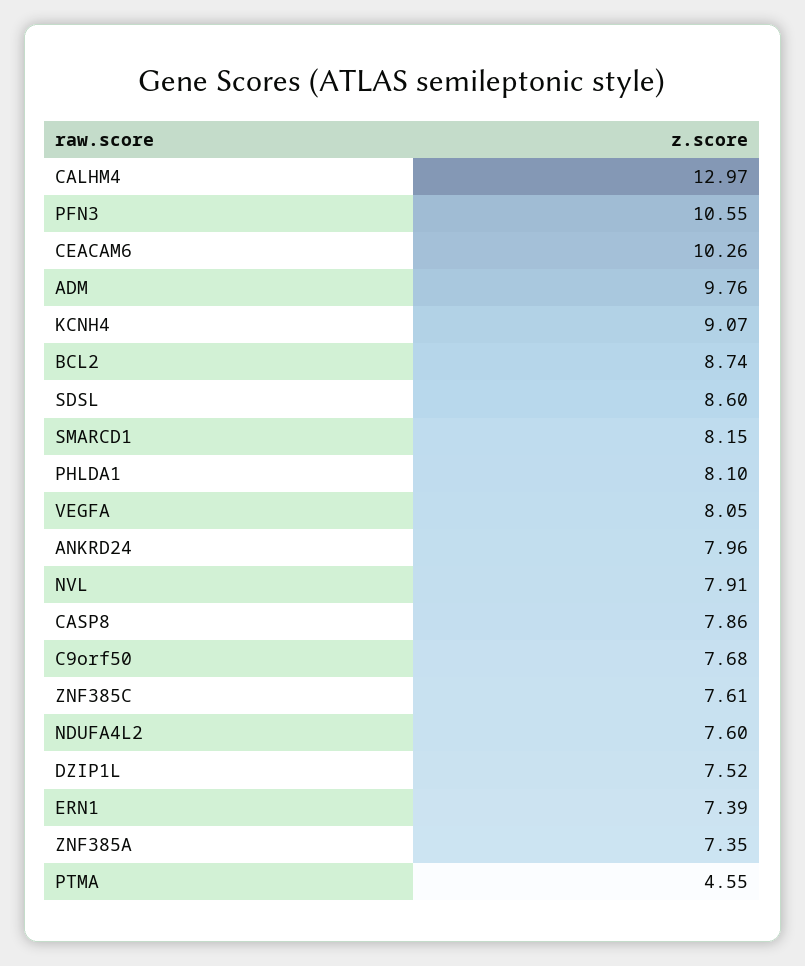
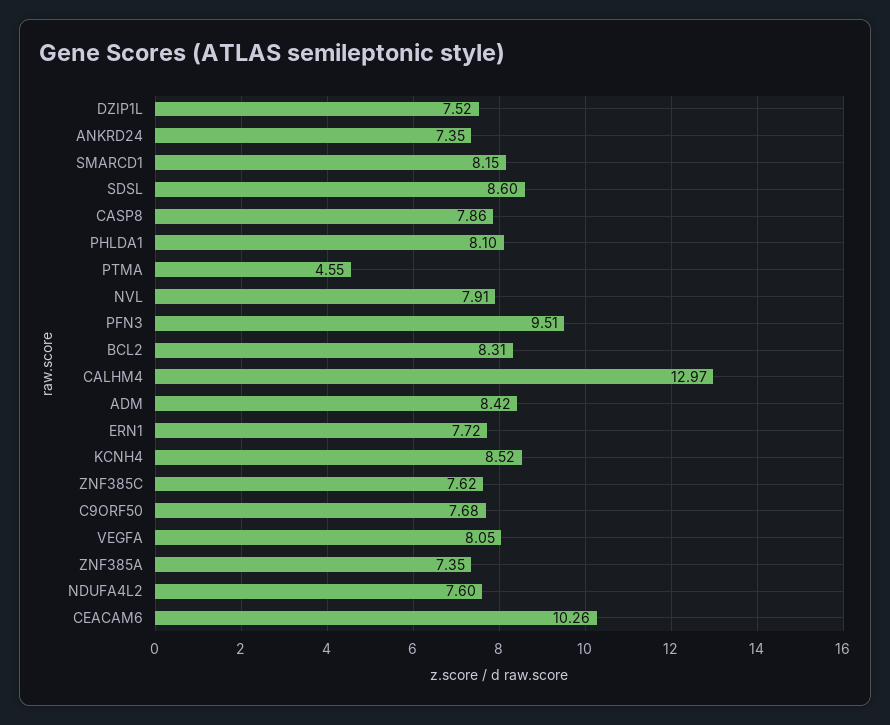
PFN3: 10.55 -> 9.51
ADM: 9.76 -> 8.42
KCNH4: 9.07 -> 8.52
BCL2: 8.74 -> 8.31
ANKRD24: 7.96 -> 7.35
ZNF385C: 7.61 -> 7.62
ERN1: 7.39 -> 7.72

